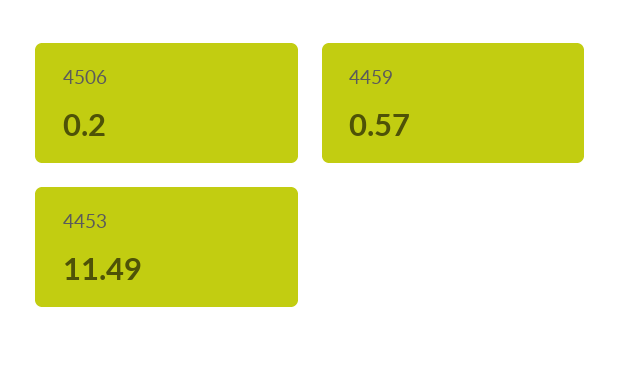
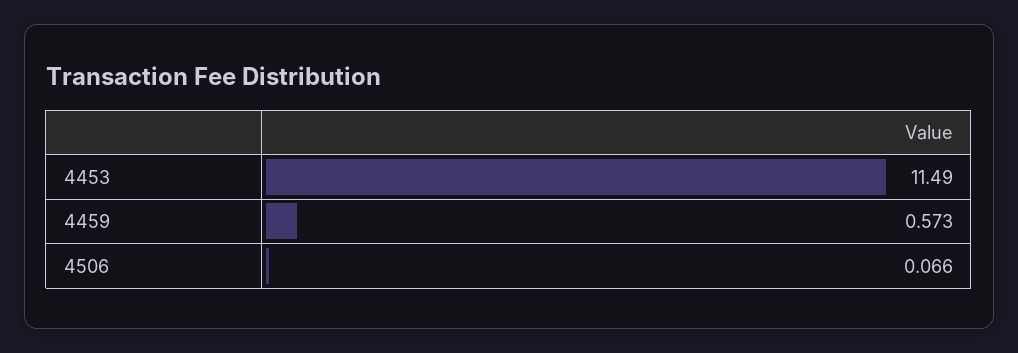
4506: 0.2 -> 0.066

